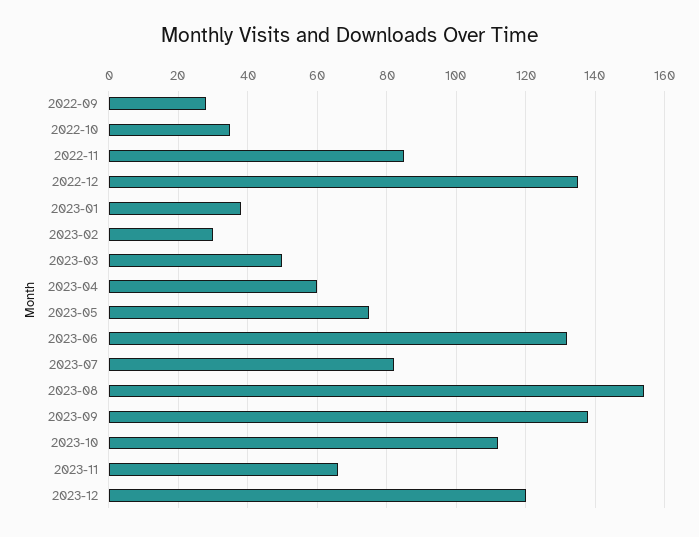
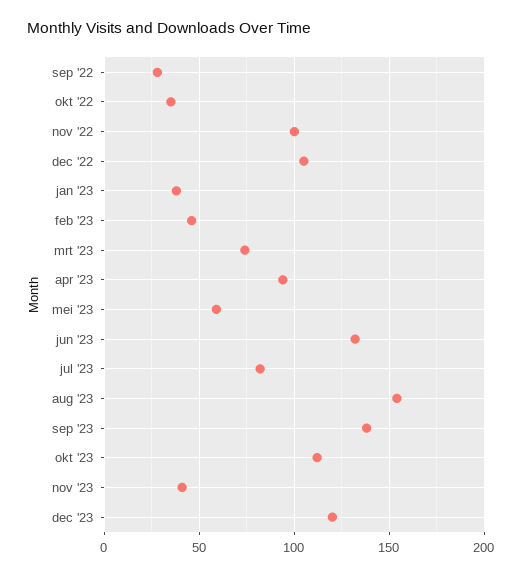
2022-11: 85 -> 100
2022-12: 135 -> 105
2023-02: 30 -> 45
2023-03: 50 -> 75
2023-04: 60 -> 95
2023-05: 75 -> 60
2023-11: 65 -> 40

